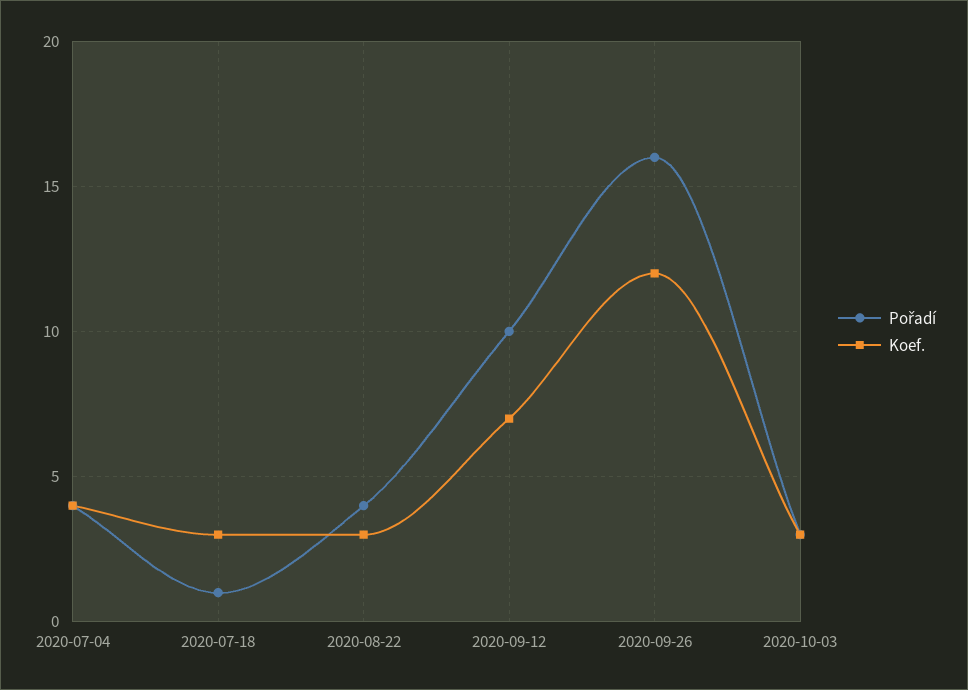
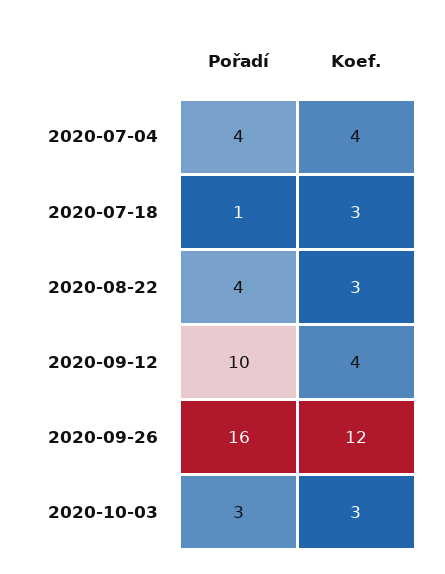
Koef., 2020-09-12: 7 -> 4

